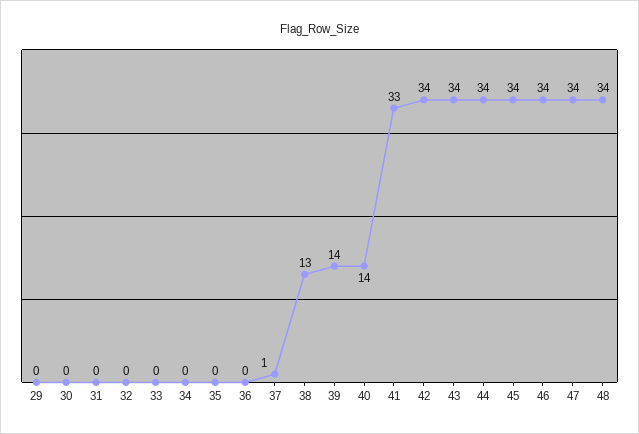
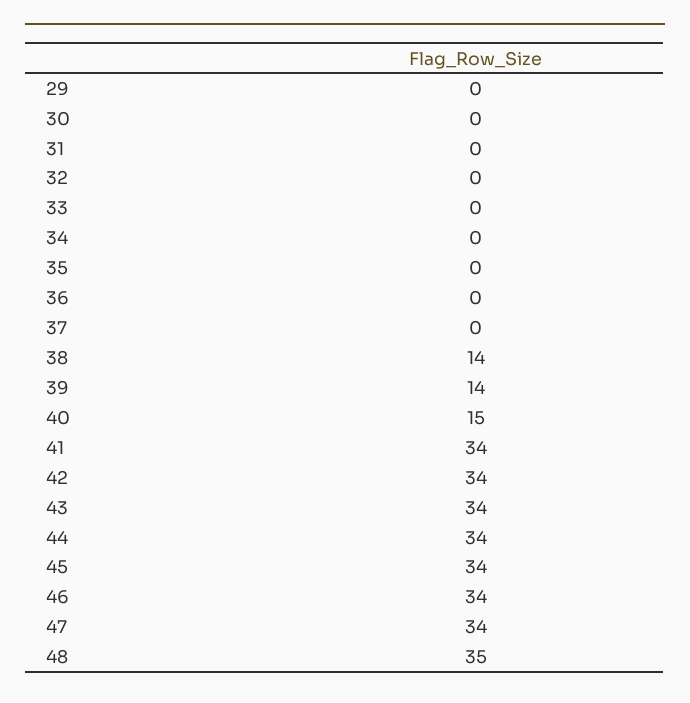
37: 1 -> 0
38: 13 -> 14
40: 14 -> 15
41: 33 -> 34
48: 34 -> 35

